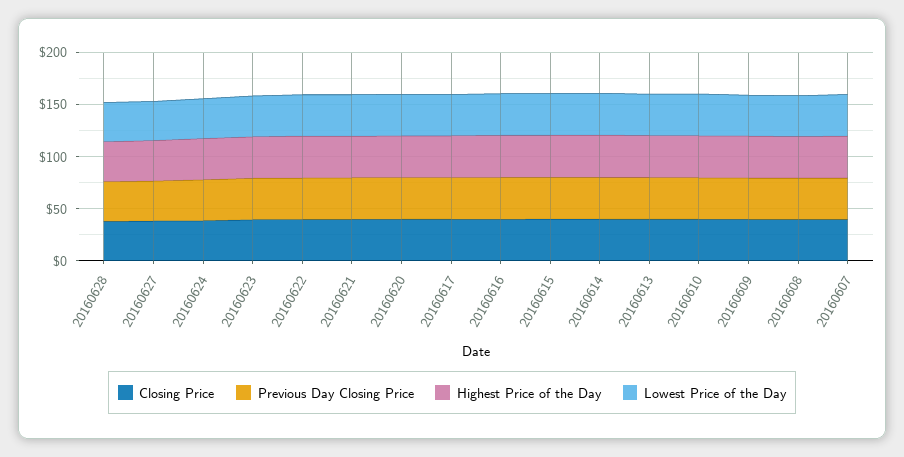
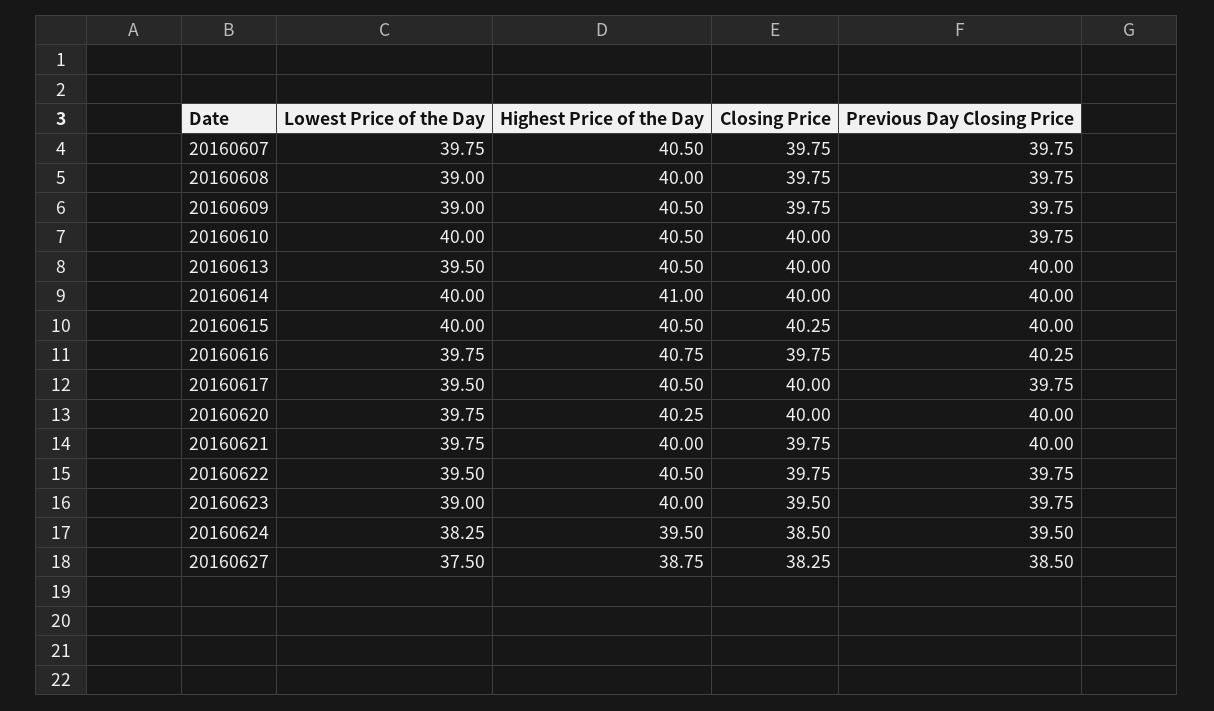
Closing Price, 20160628: 40 -> none
Previous Day Closing Price, 20160628: 40 -> none
Highest Price of the Day, 20160628: 40 -> none
Lowest Price of the Day, 20160628: 40 -> none

